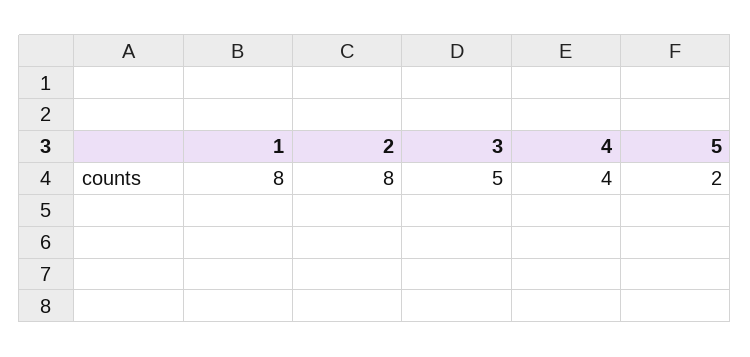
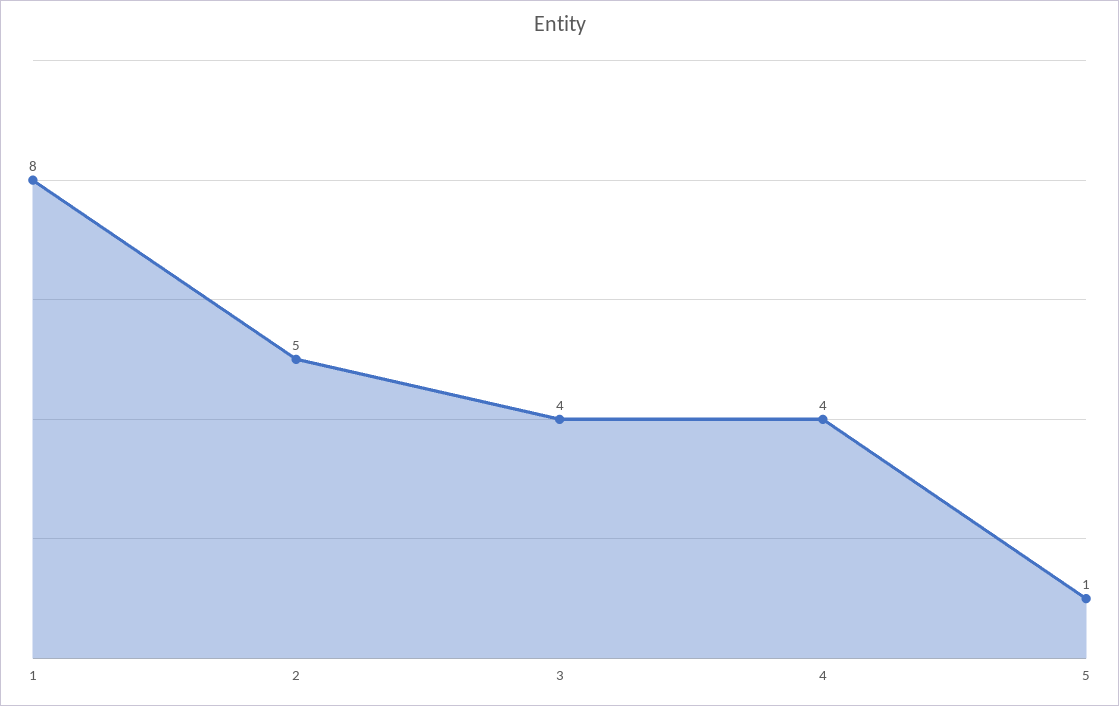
2: 8 -> 5
3: 5 -> 4
5: 2 -> 1

